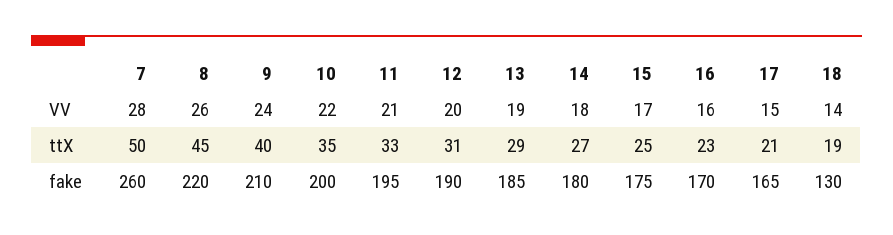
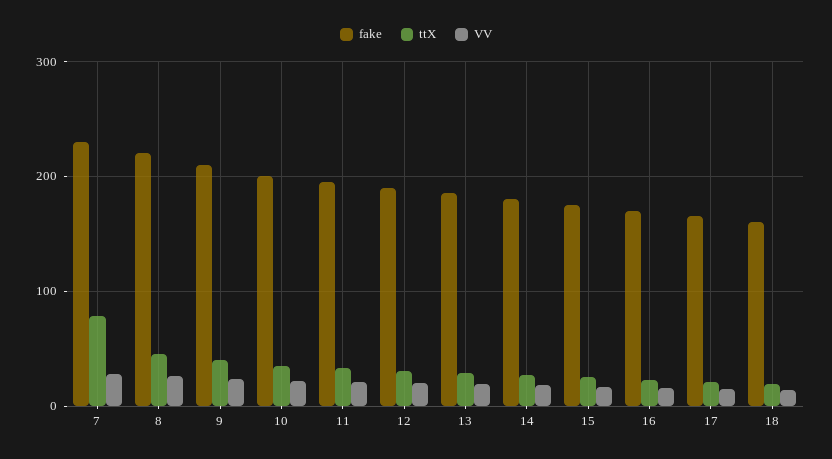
ttX, 7: 50 -> 80
fake, 7: 260 -> 230
fake, 18: 130 -> 160

